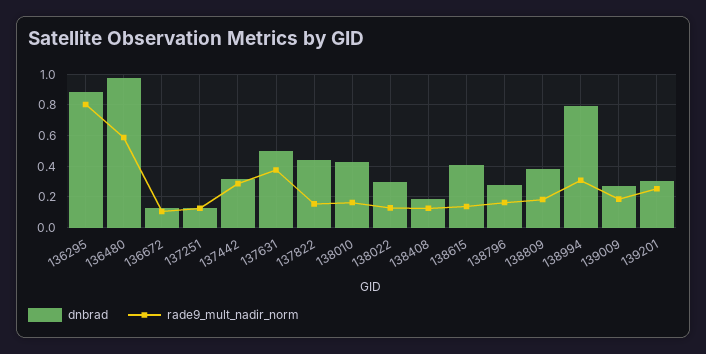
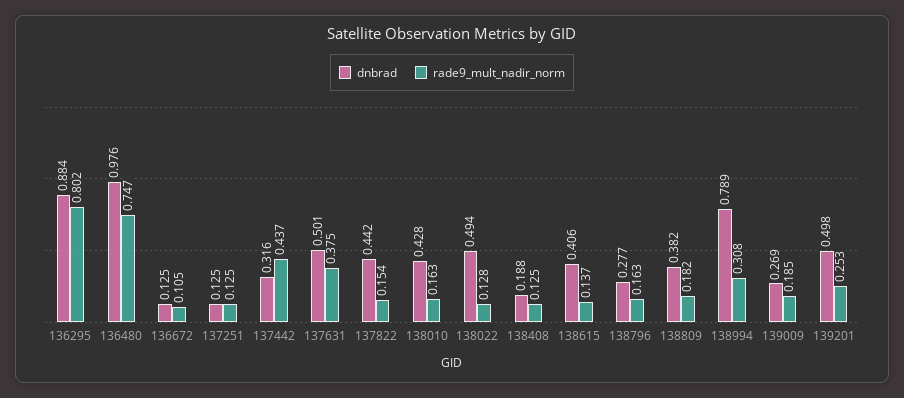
rade9_mult_nadir_norm, 136480: 0.6 -> 0.747
rade9_mult_nadir_norm, 137442: 0.3 -> 0.437
dnbrad, 138022: 0.3 -> 0.494
dnbrad, 139201: 0.3 -> 0.498

